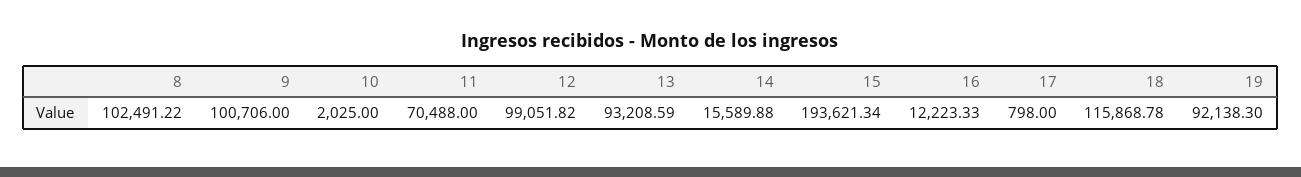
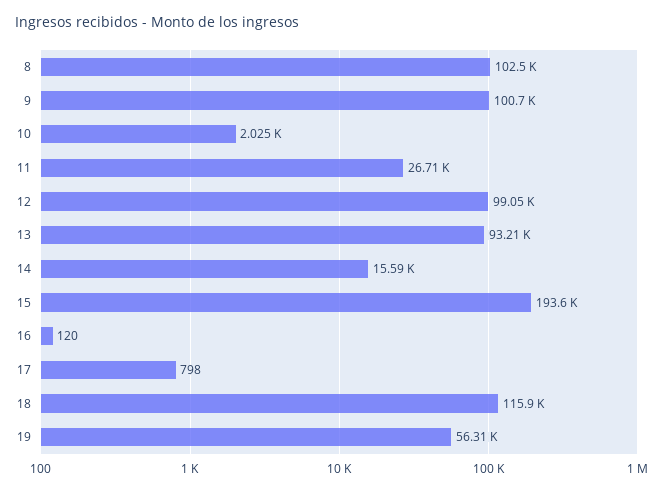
11: 70488 -> 26710
16: 12223.33 -> 120
19: 92138.3 -> 56310

